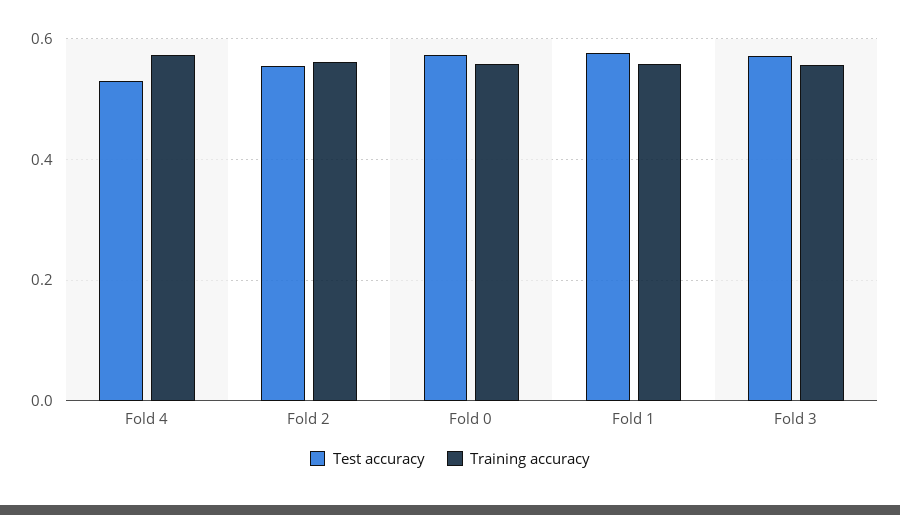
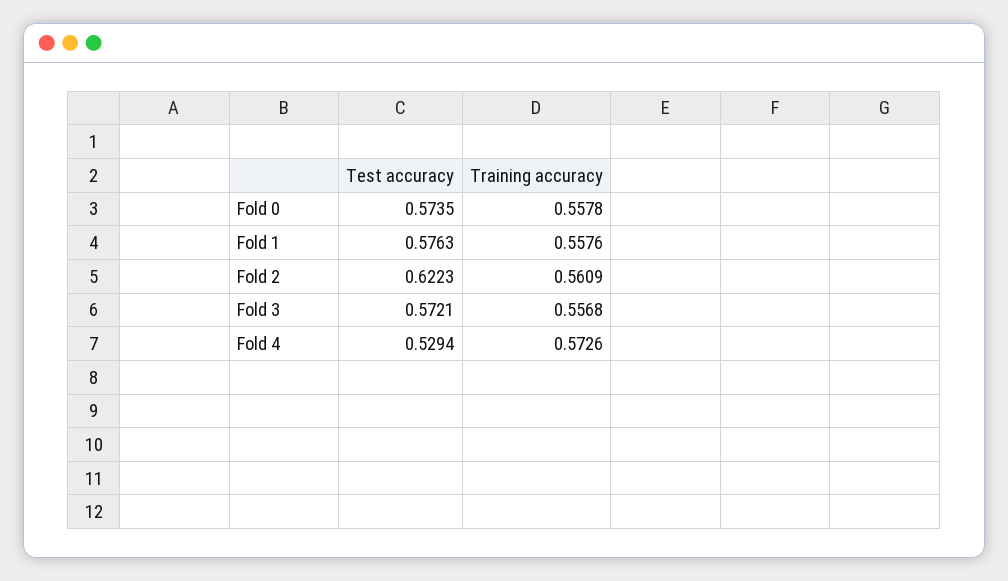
Test accuracy, Fold 2: 0.56 -> 0.6223

